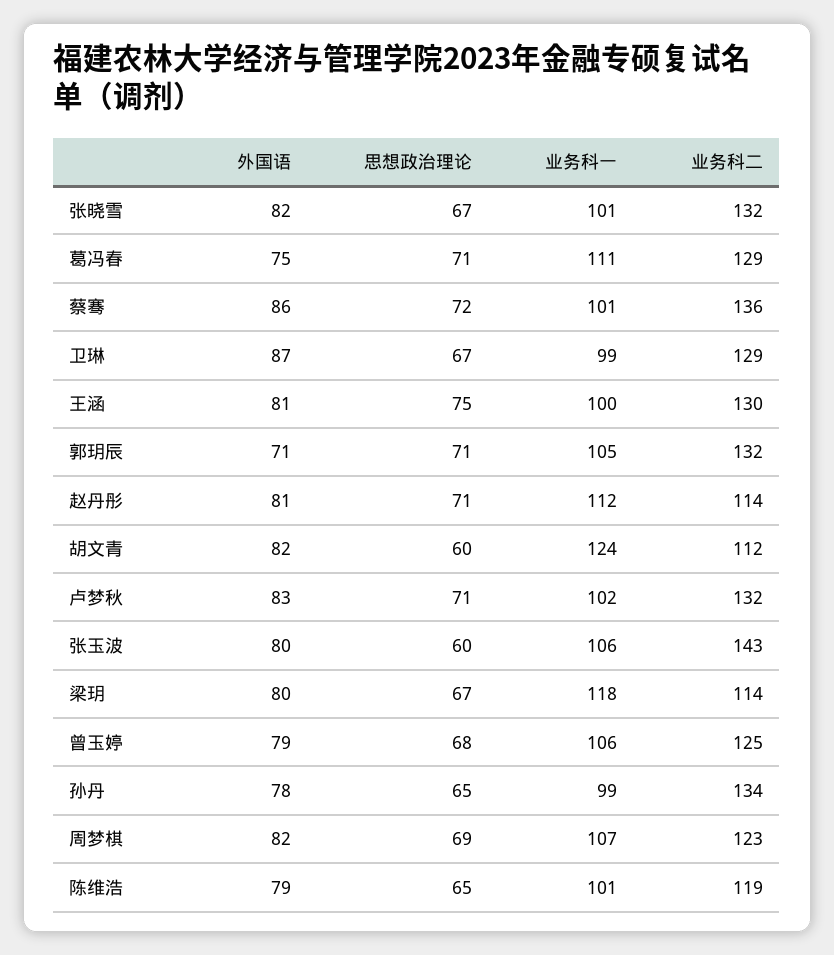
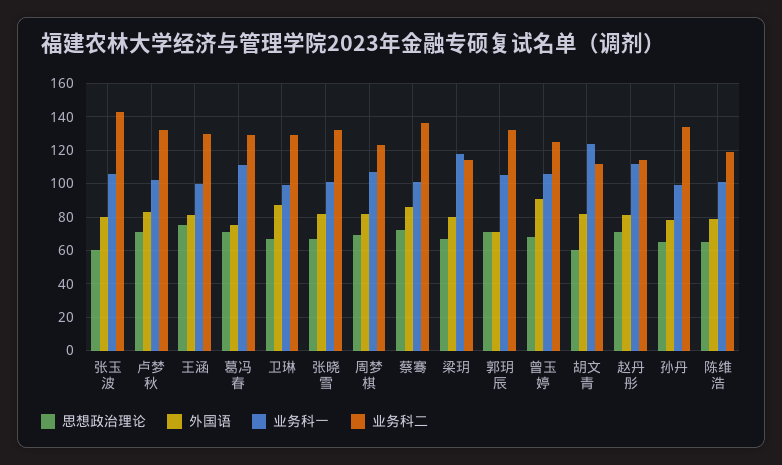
外国语, 曾玉婷: 79 -> 90

